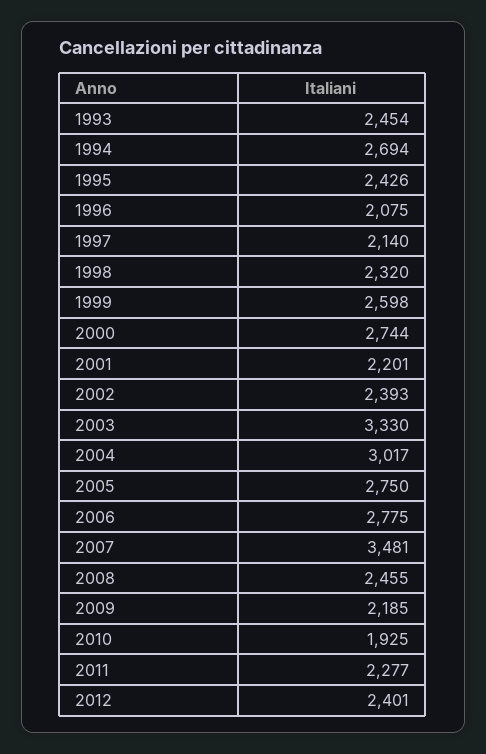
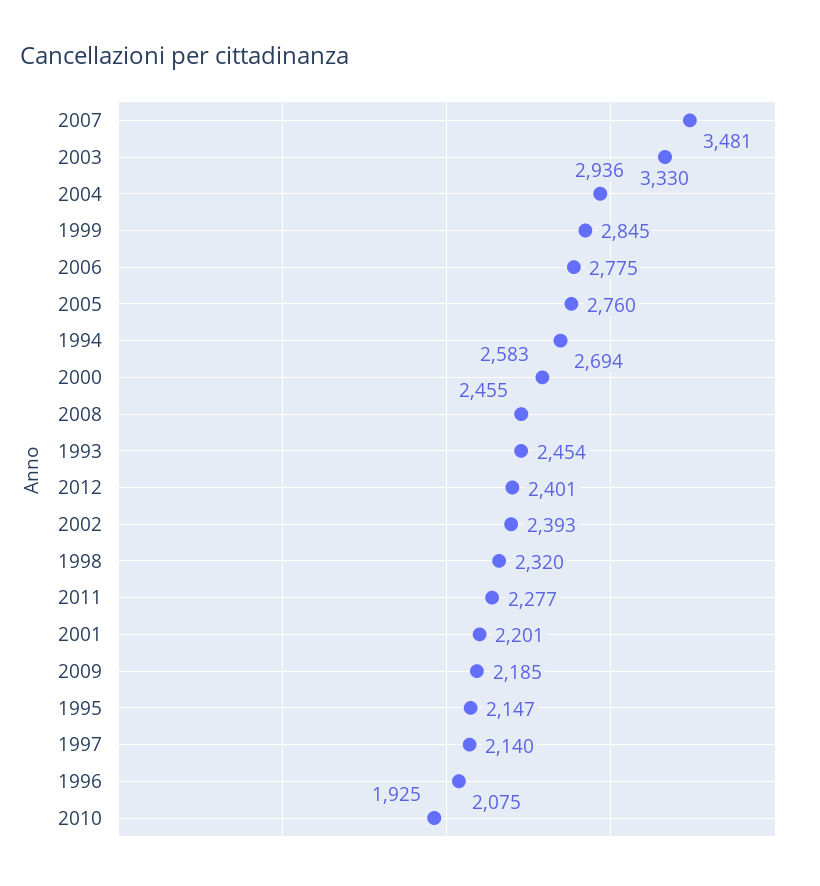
1995: 2426 -> 2147
1999: 2598 -> 2845
2000: 2744 -> 2583
2004: 3017 -> 2936
2005: 2750 -> 2760

